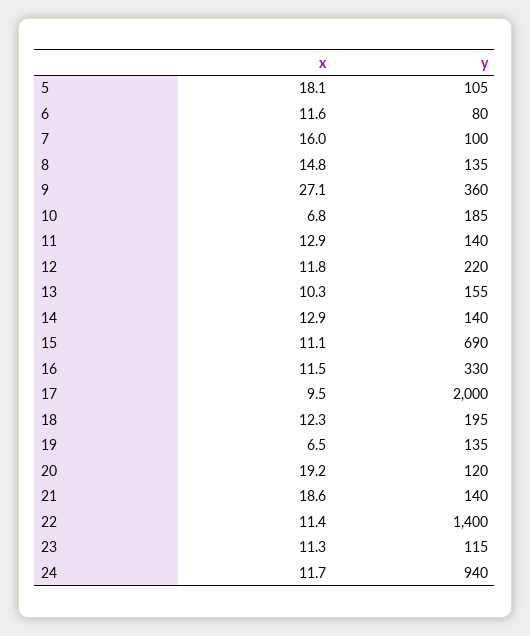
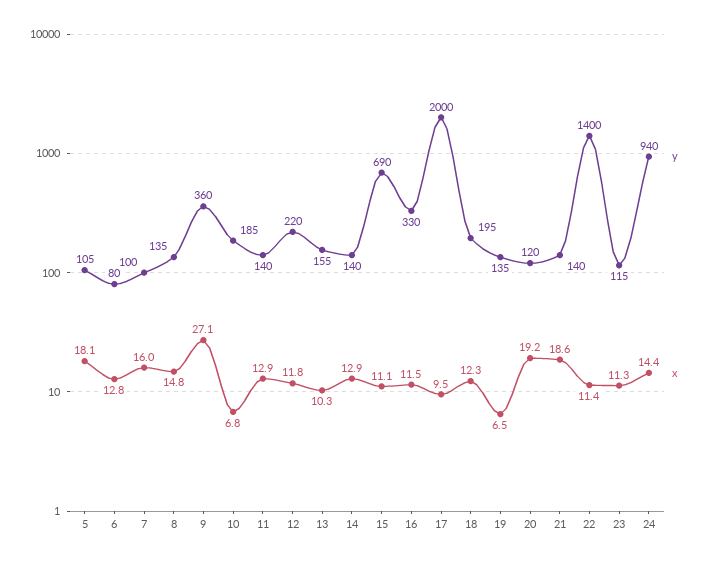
x, 6: 11.6 -> 12.8
x, 24: 11.7 -> 14.4

